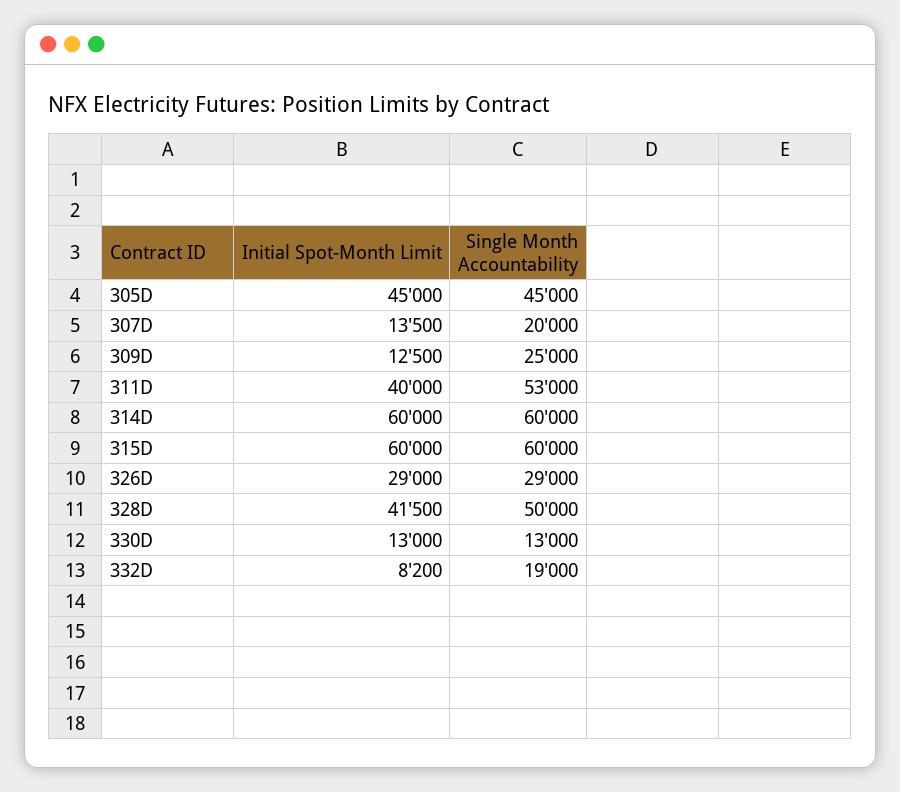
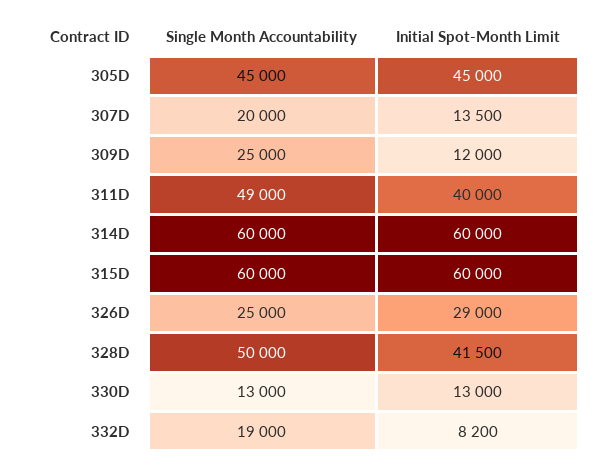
Initial Spot-Month Limit, 309D: 12500 -> 12000
Single Month Accountability, 311D: 53000 -> 49000
Single Month Accountability, 326D: 29000 -> 25000

